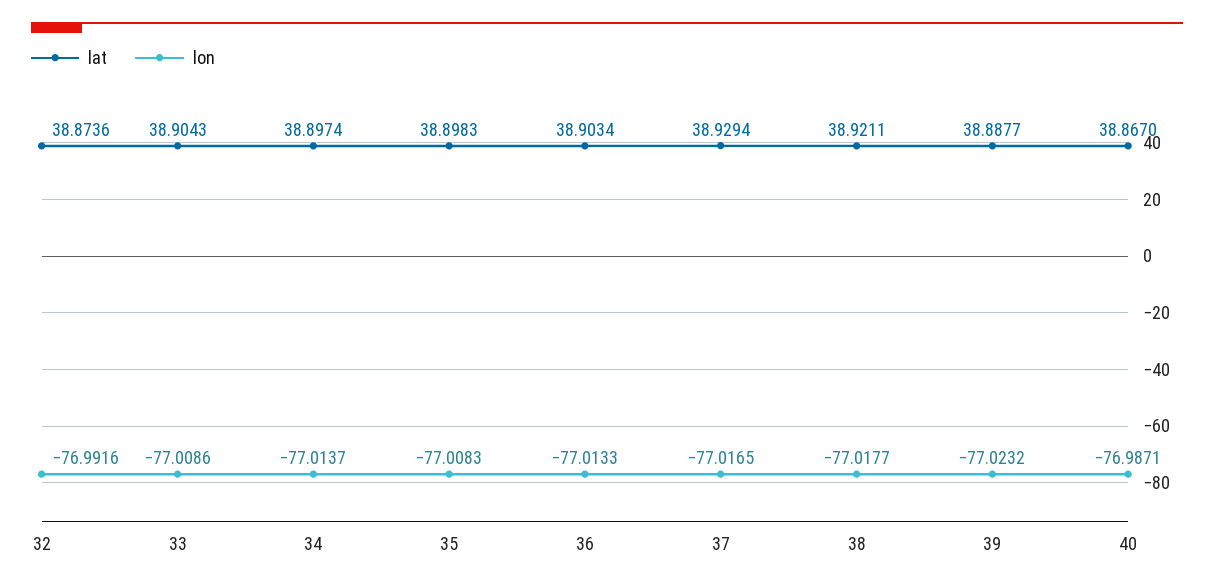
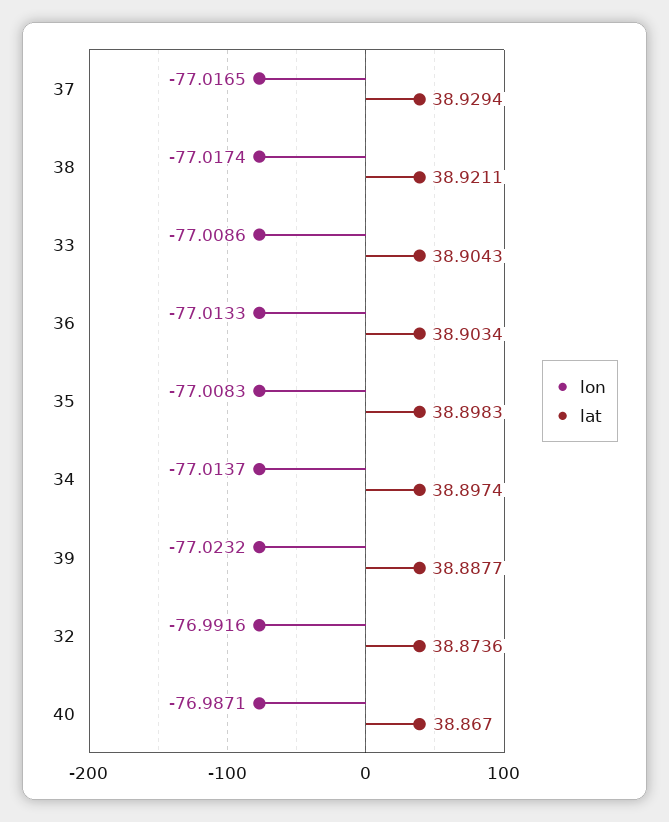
lon, 38: -77.0177 -> -77.0174

